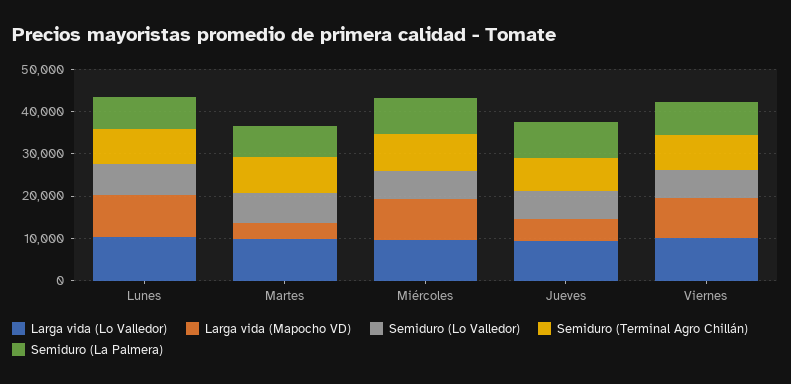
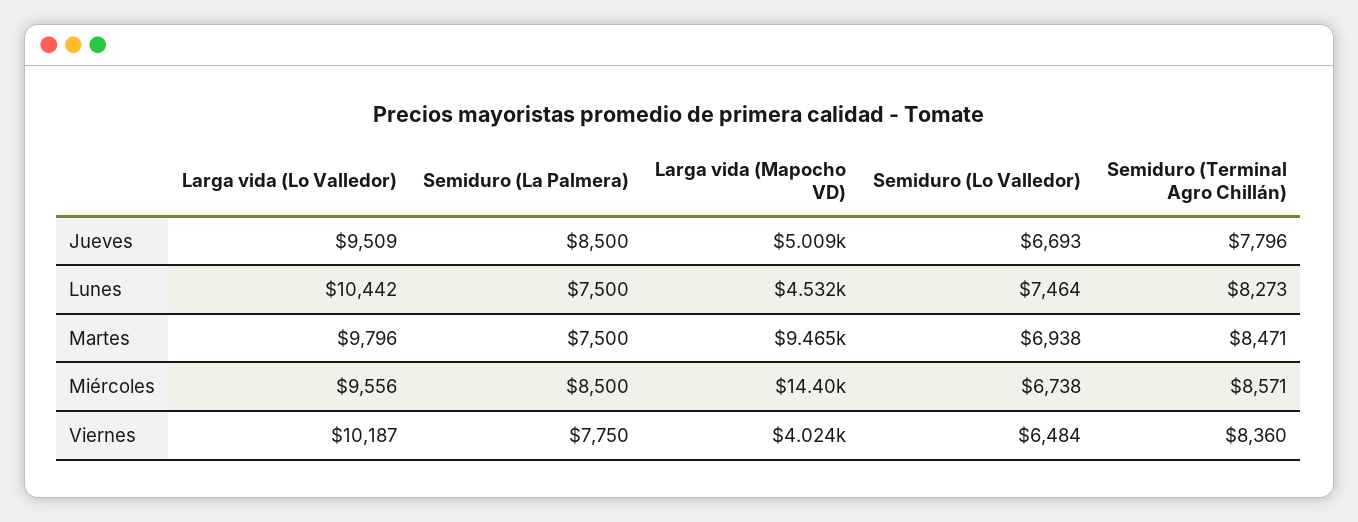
Larga vida (Mapocho VD), Lunes: 10000 -> 4532
Larga vida (Mapocho VD), Martes: 4000 -> 9465
Larga vida (Mapocho VD), Miércoles: 10000 -> 14400
Larga vida (Mapocho VD), Viernes: 10000 -> 4024

